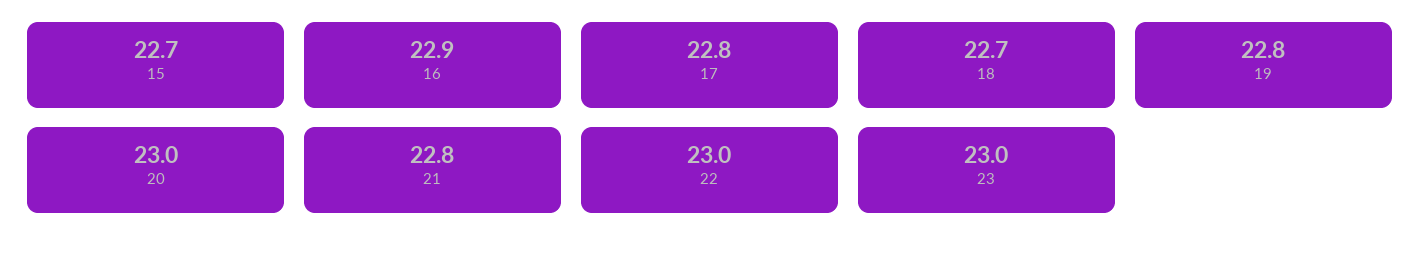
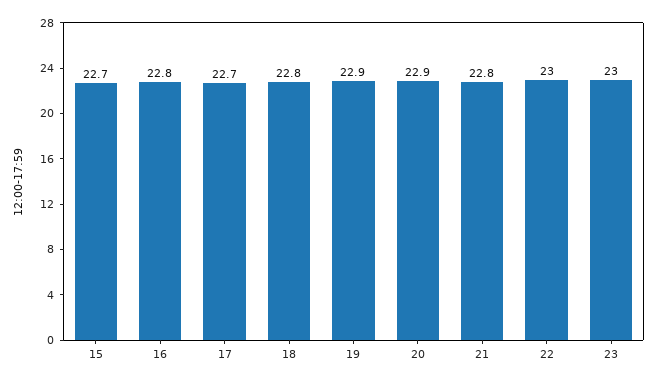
16: 22.9 -> 22.8
17: 22.8 -> 22.7
18: 22.7 -> 22.8
19: 22.8 -> 22.9
20: 23 -> 22.9

